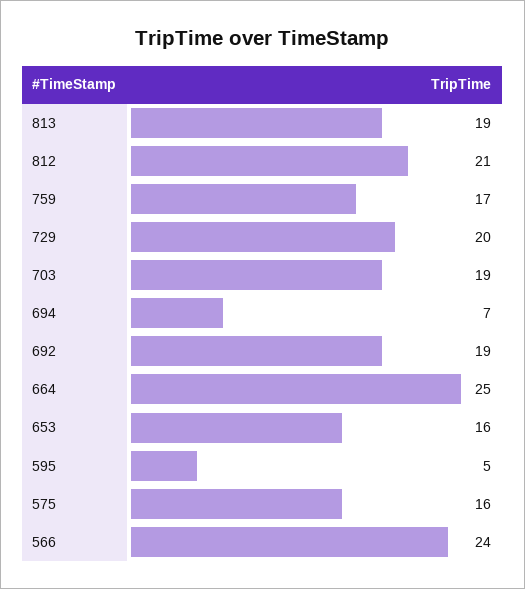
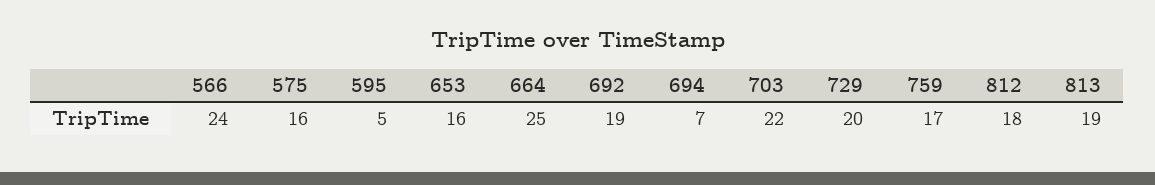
812: 21 -> 18
703: 19 -> 22

